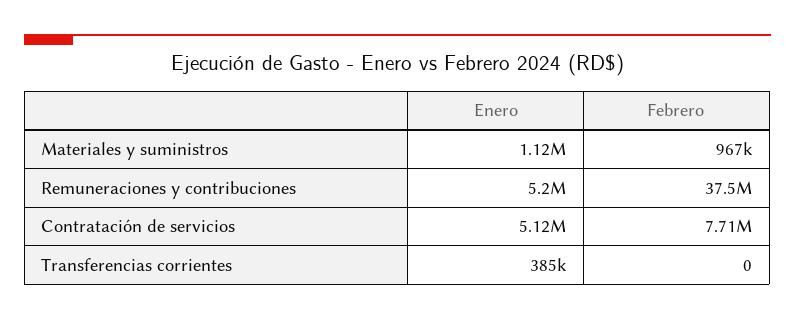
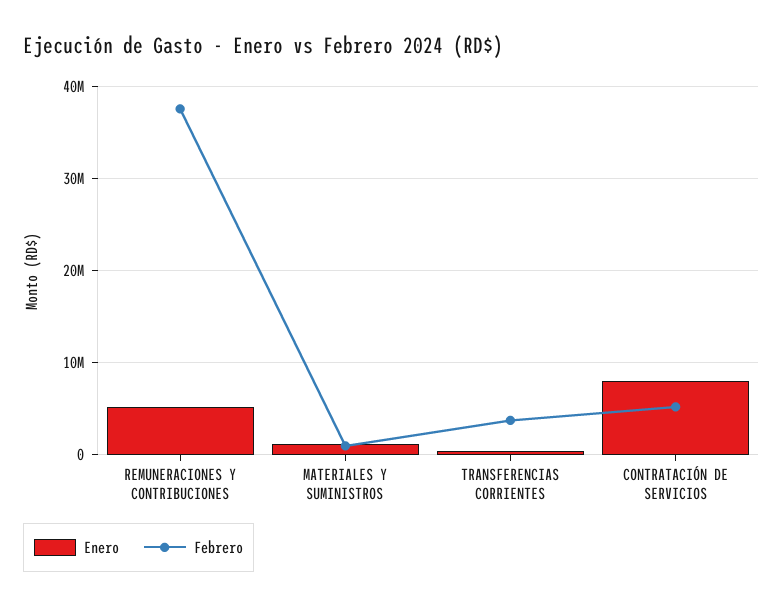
Enero, Contratación de servicios: 5120000 -> 8000000
Febrero, Contratación de servicios: 7710000 -> 5000000
Febrero, Transferencias corrientes: 0 -> 4000000

